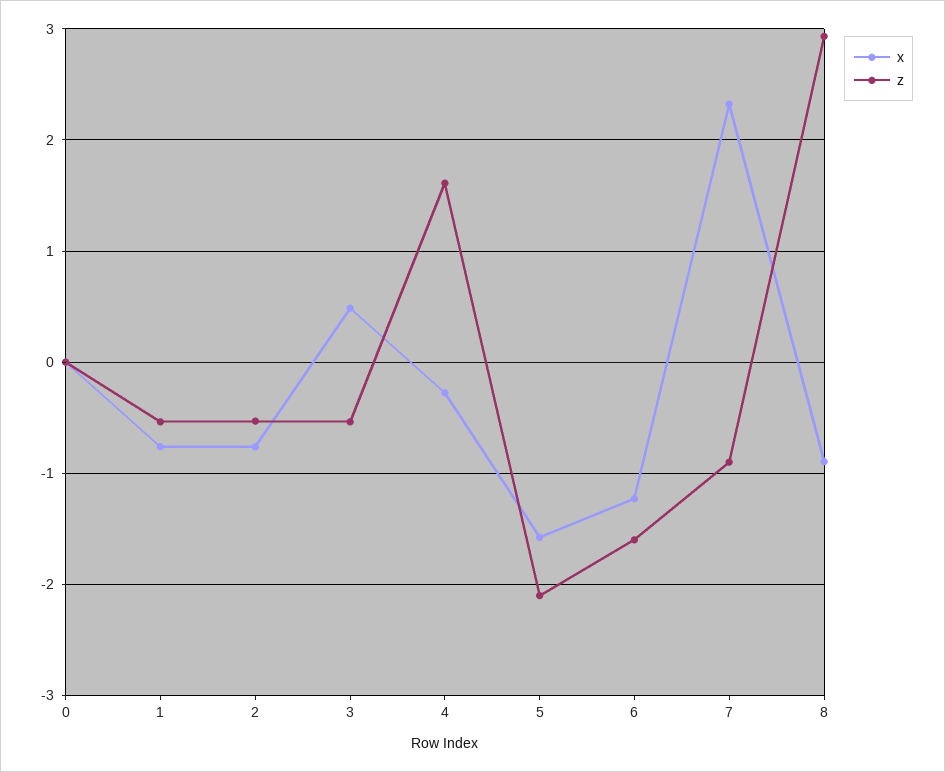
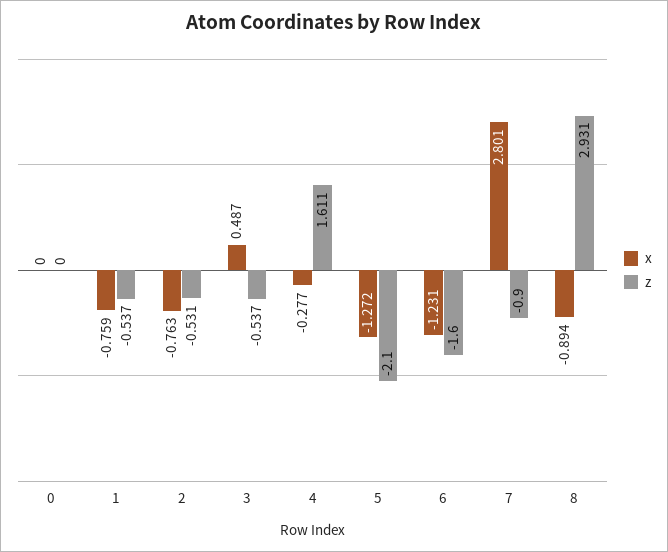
x, 5: -1.6 -> -1.272
x, 7: 2.3 -> 2.801

